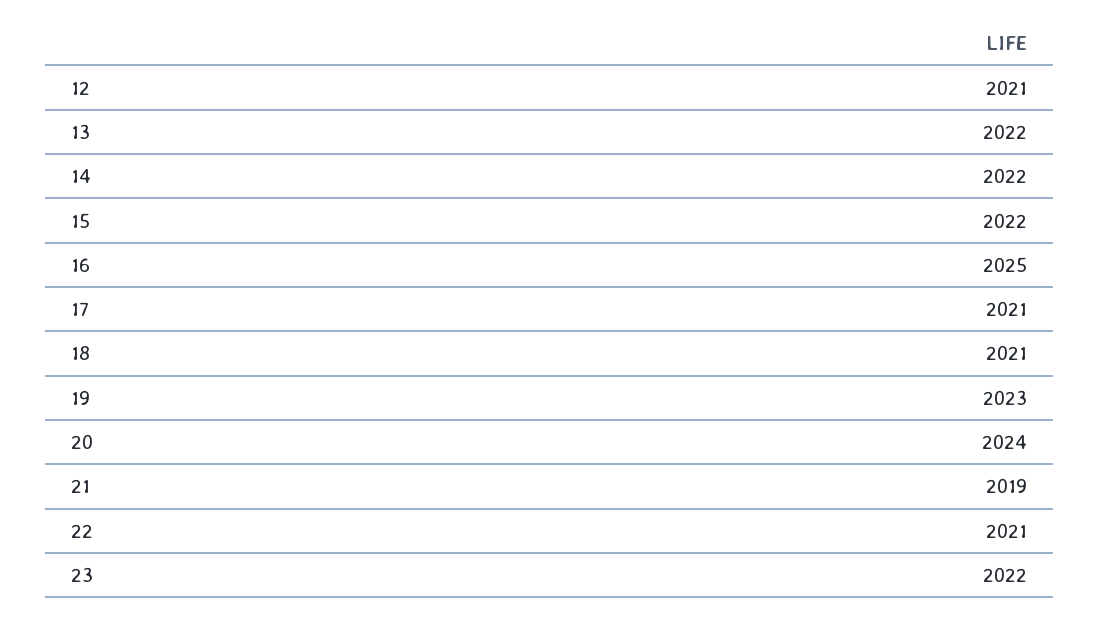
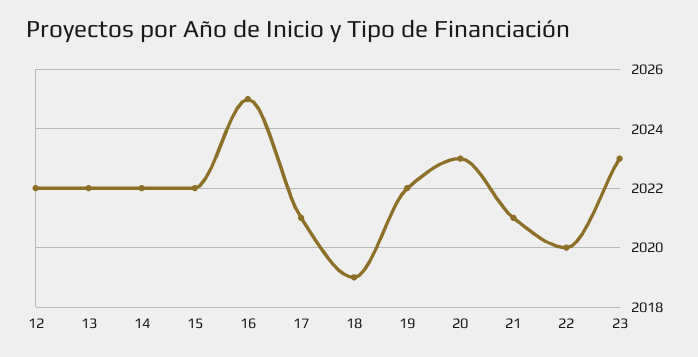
12: 2021 -> 2022
18: 2021 -> 2019
19: 2023 -> 2022
20: 2024 -> 2023
21: 2019 -> 2021
22: 2021 -> 2020
23: 2022 -> 2023

